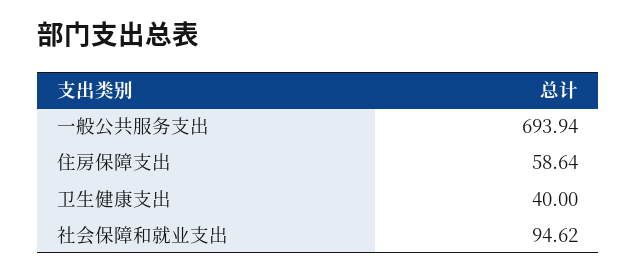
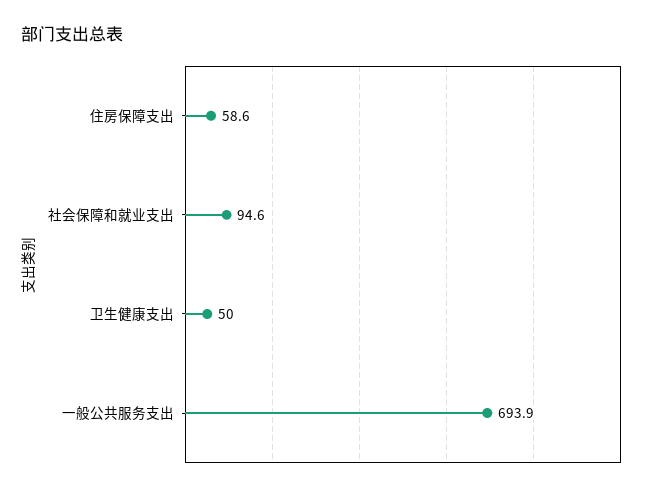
卫生健康支出: 40 -> 50

